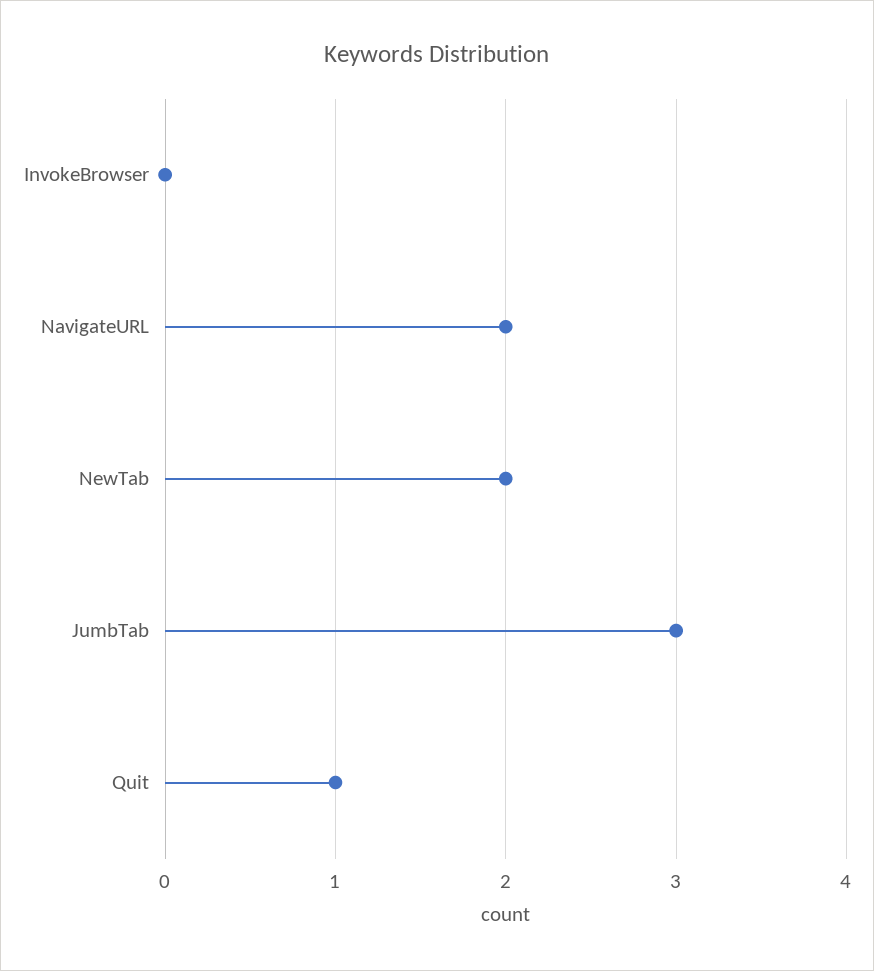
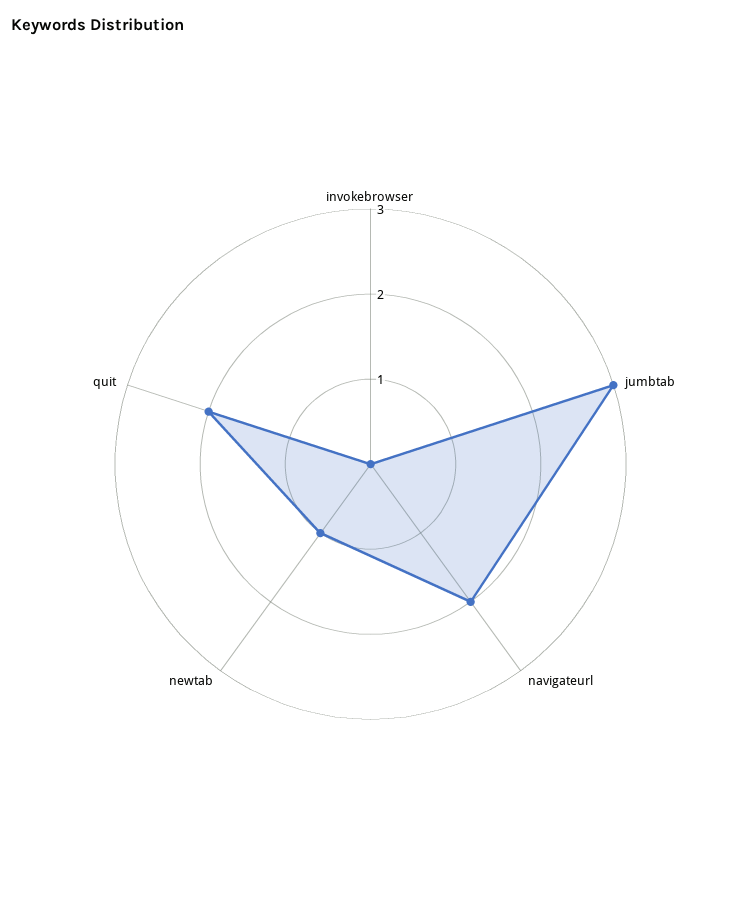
NewTab: 2 -> 1
Quit: 1 -> 2

